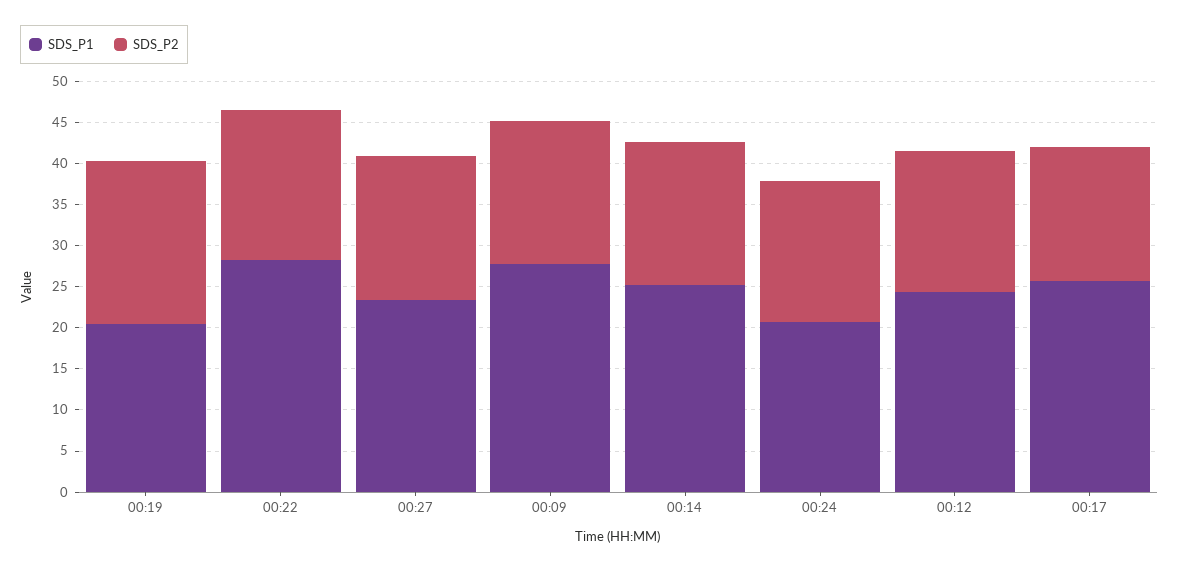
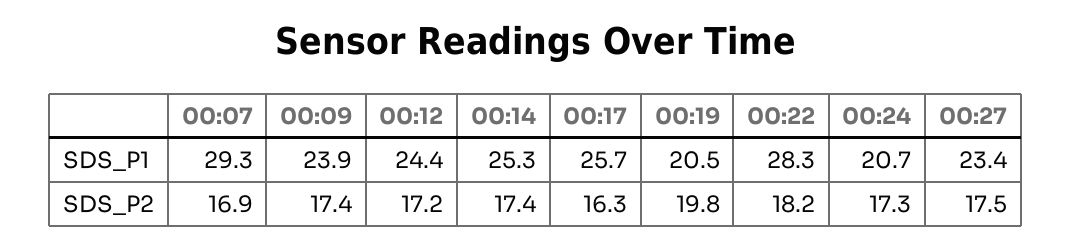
SDS_P1, 00:09: 28 -> 23.9
SDS_P1, 00:07: none -> 29.3
SDS_P2, 00:07: none -> 16.9

